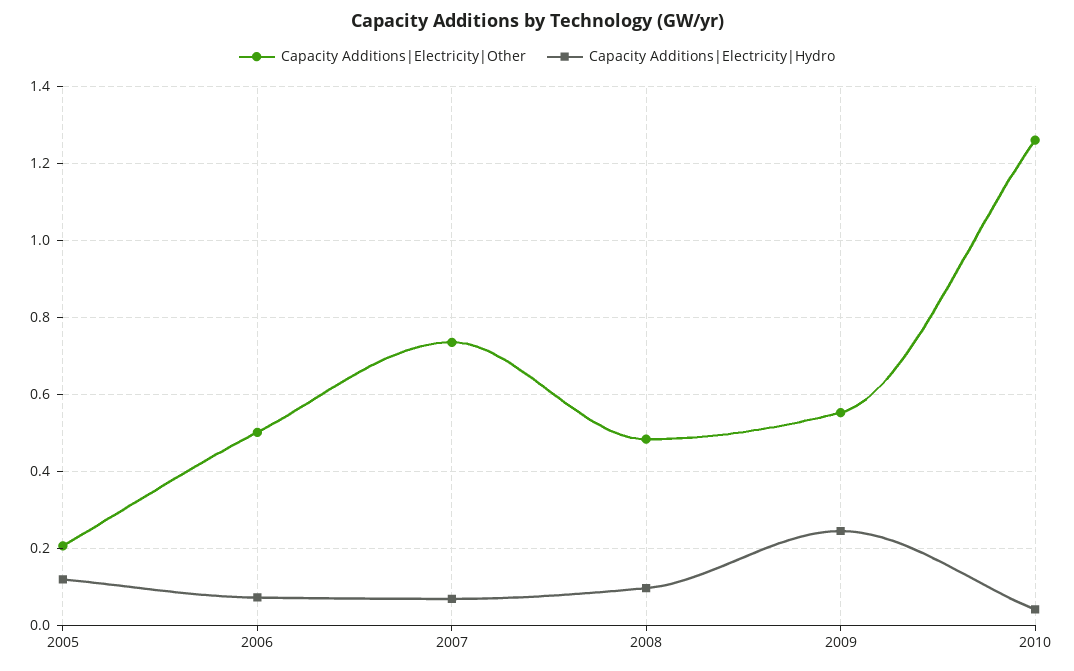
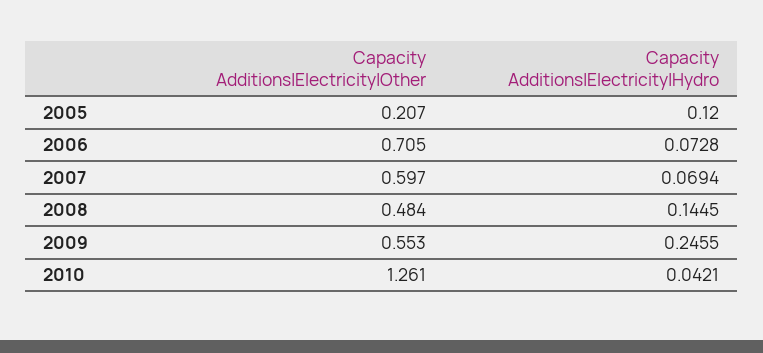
Capacity Additions|Electricity|Other, 2006: 0.5 -> 0.705
Capacity Additions|Electricity|Other, 2007: 0.74 -> 0.597
Capacity Additions|Electricity|Hydro, 2008: 0.1 -> 0.1445

